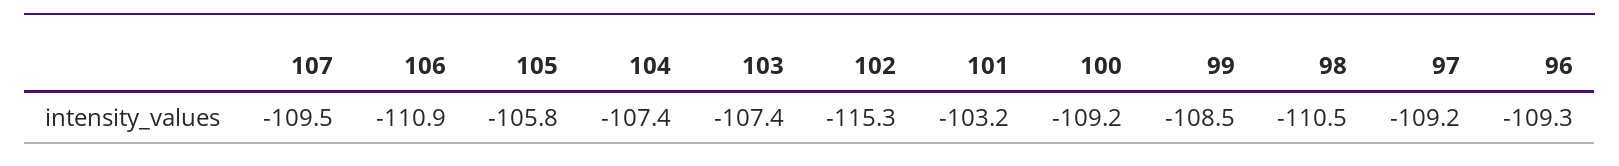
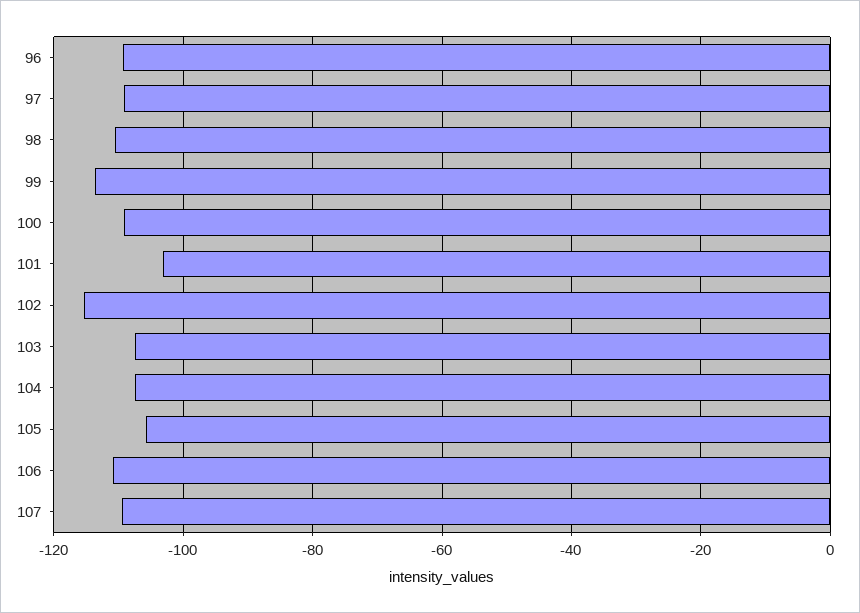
99: -108.5 -> -114

